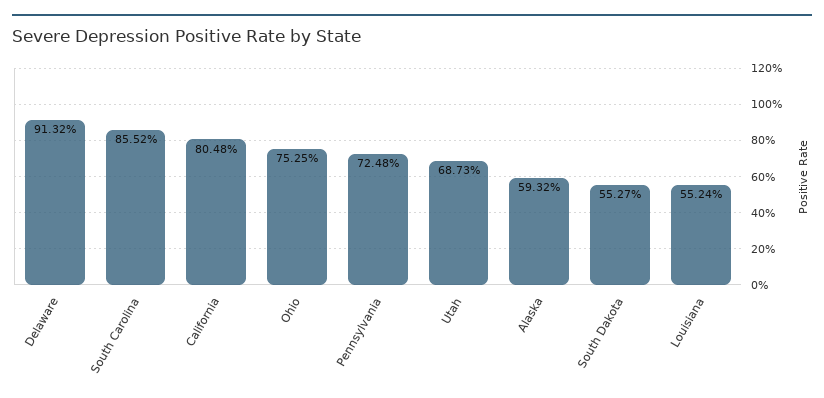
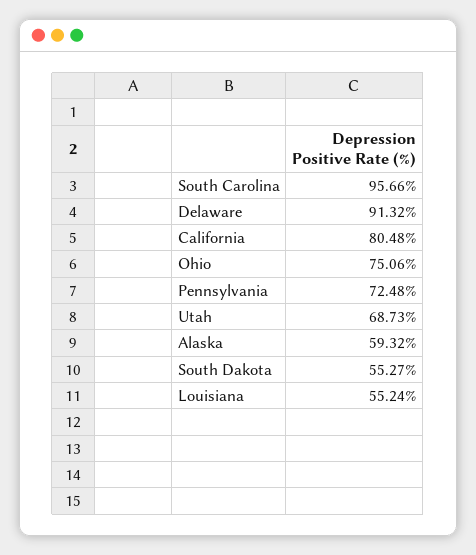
South Carolina: 85.52 -> 95.66
Ohio: 75.25 -> 75.06

